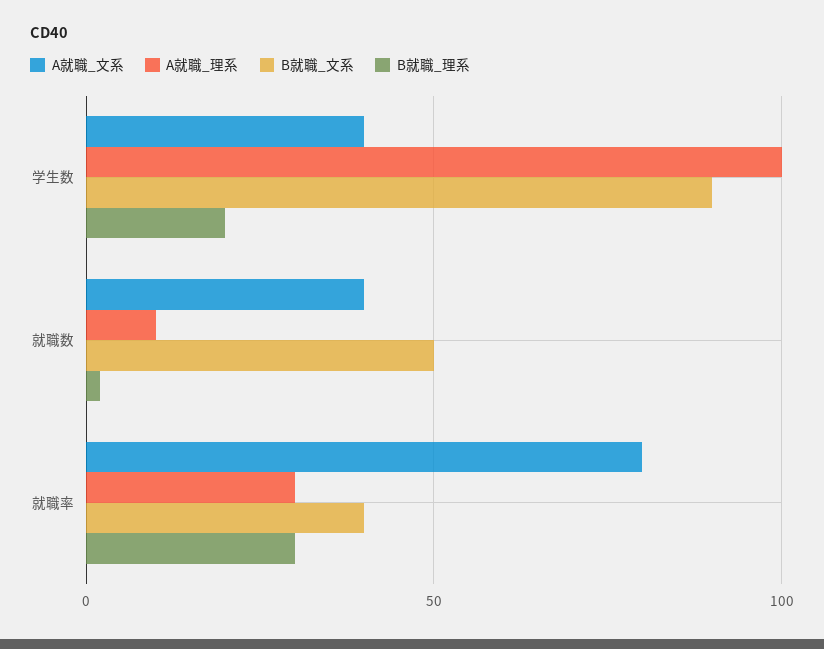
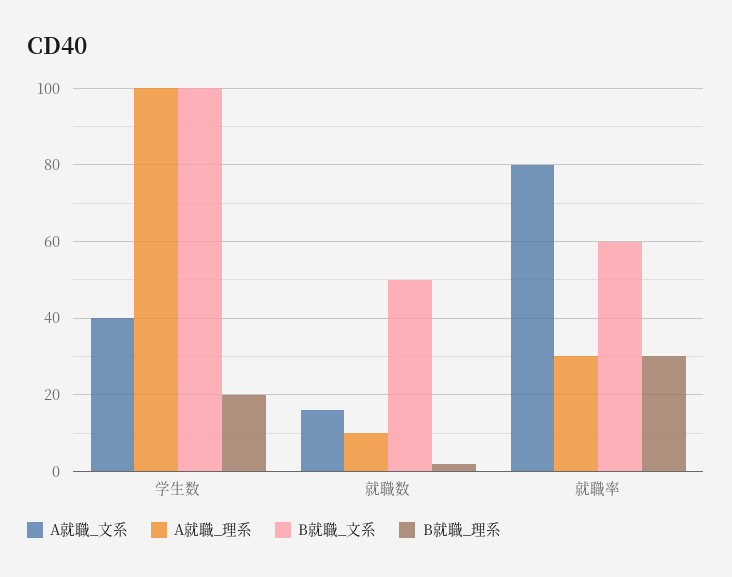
B就職_文系, 学生数: 90 -> 100
A就職_文系, 就職数: 40 -> 15
B就職_文系, 就職率: 40 -> 60

